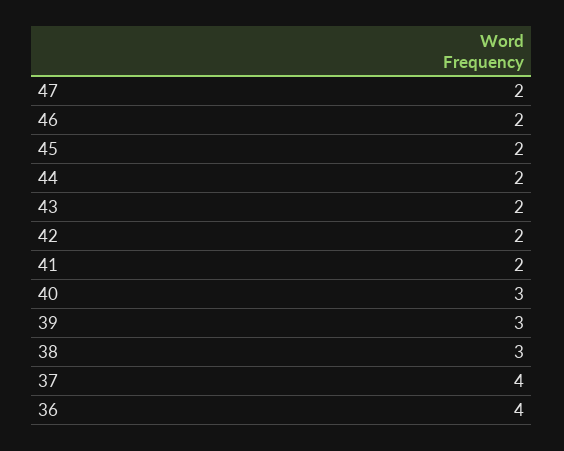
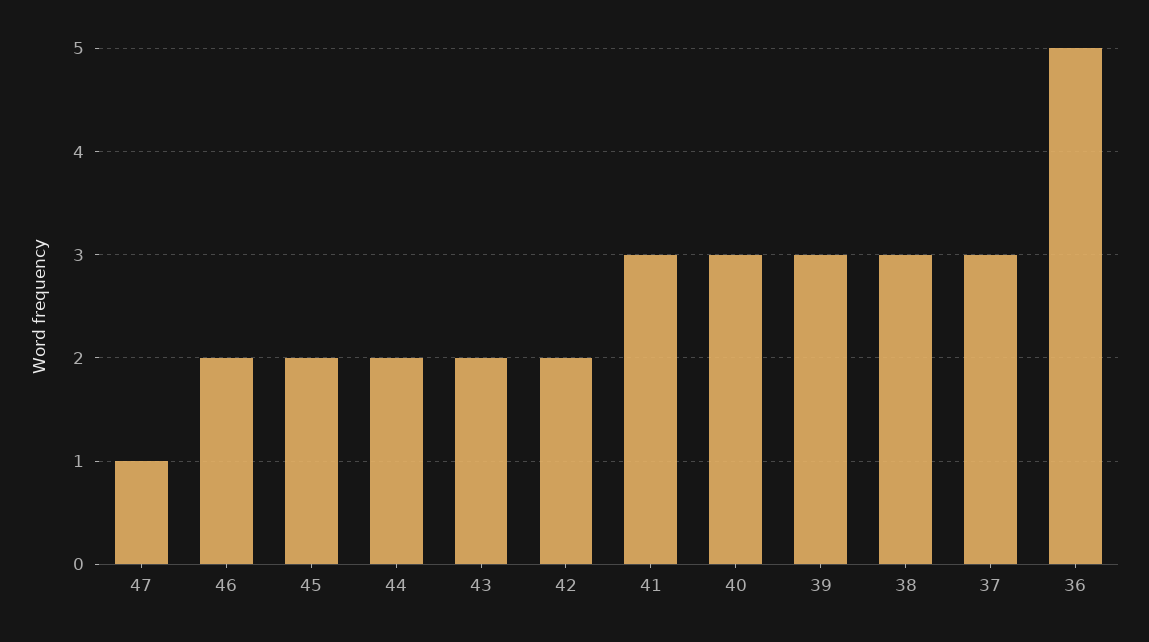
47: 2 -> 1
41: 2 -> 3
37: 4 -> 3
36: 4 -> 5

